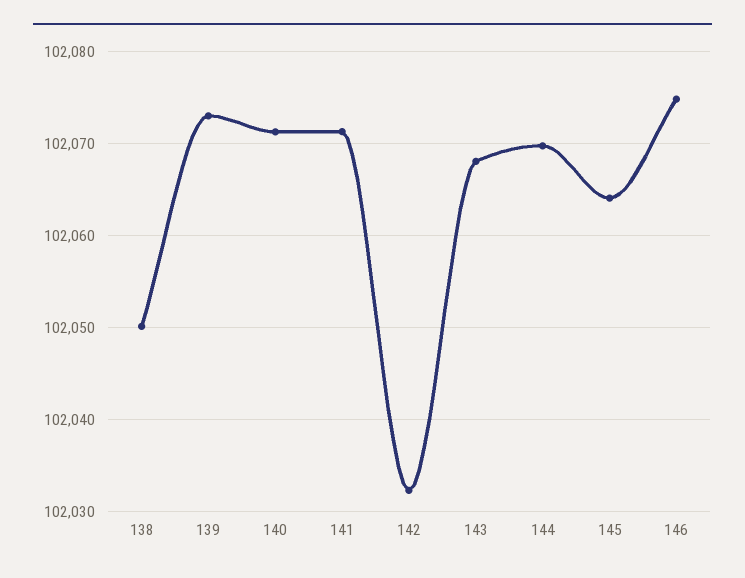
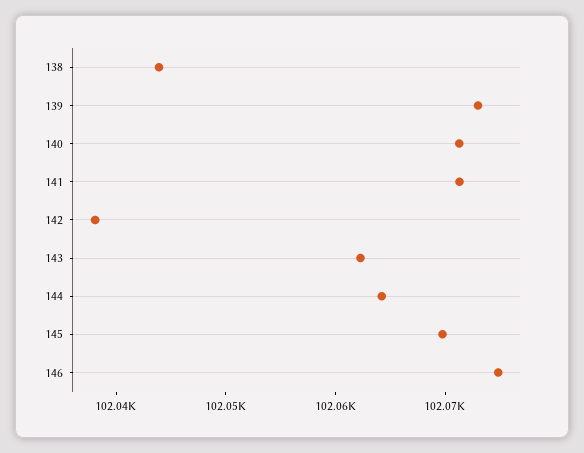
138: 102050 -> 102044
142: 102032 -> 102038
143: 102068 -> 102062
144: 102070 -> 102064
145: 102064 -> 102070

